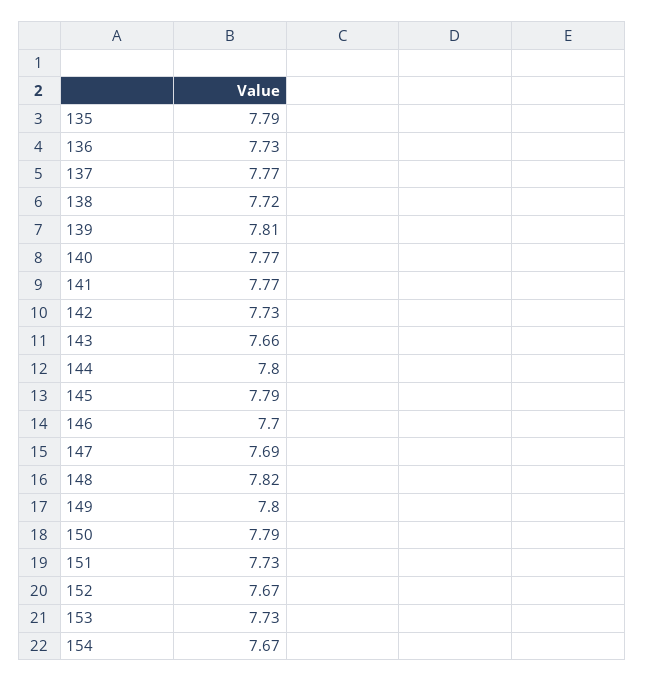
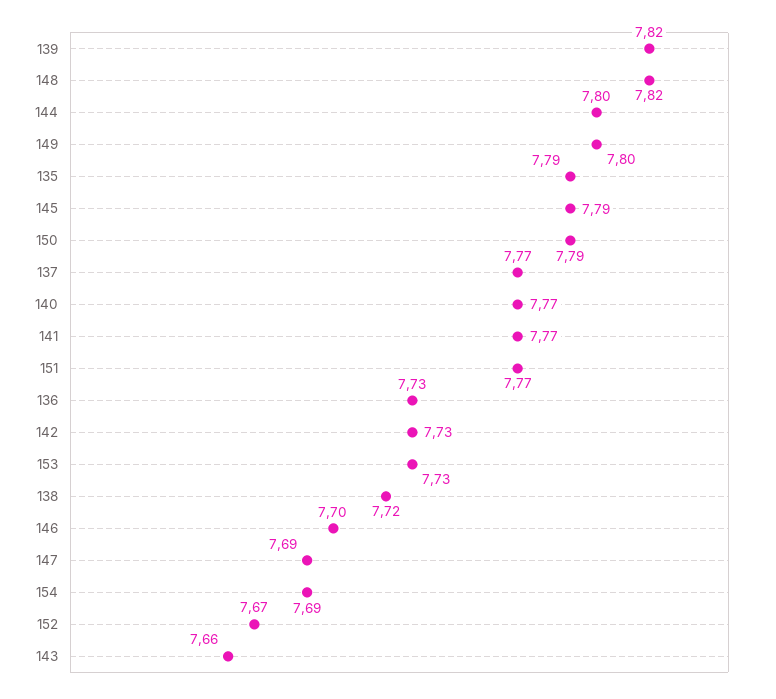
139: 7.81 -> 7.82
151: 7.73 -> 7.77
154: 7.67 -> 7.69

